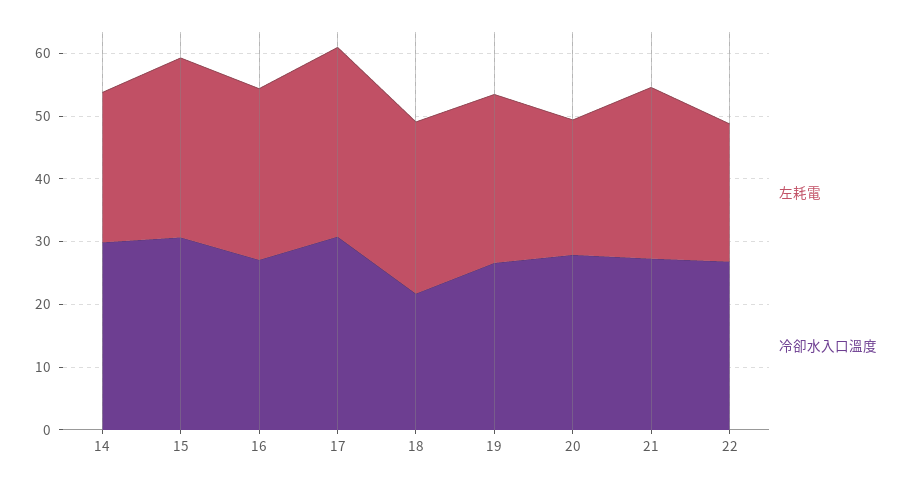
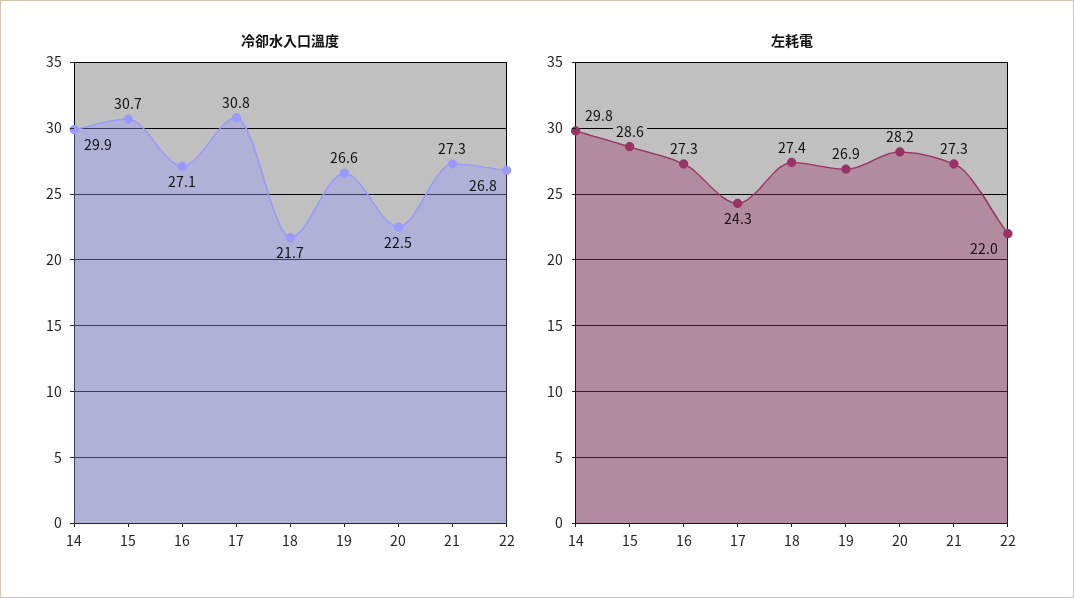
左耗電, 14: 24 -> 29.8
左耗電, 17: 30 -> 24.3
左耗電, 20: 22 -> 28.2
冷卻水入口溫度, 20: 28 -> 22.5

